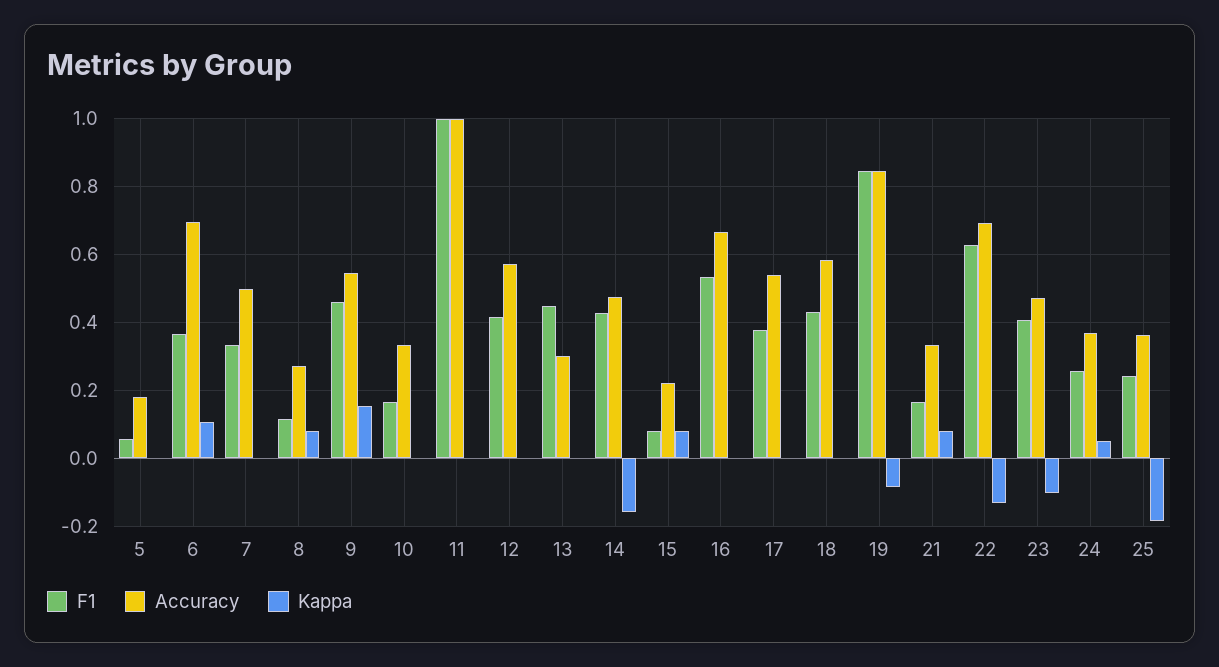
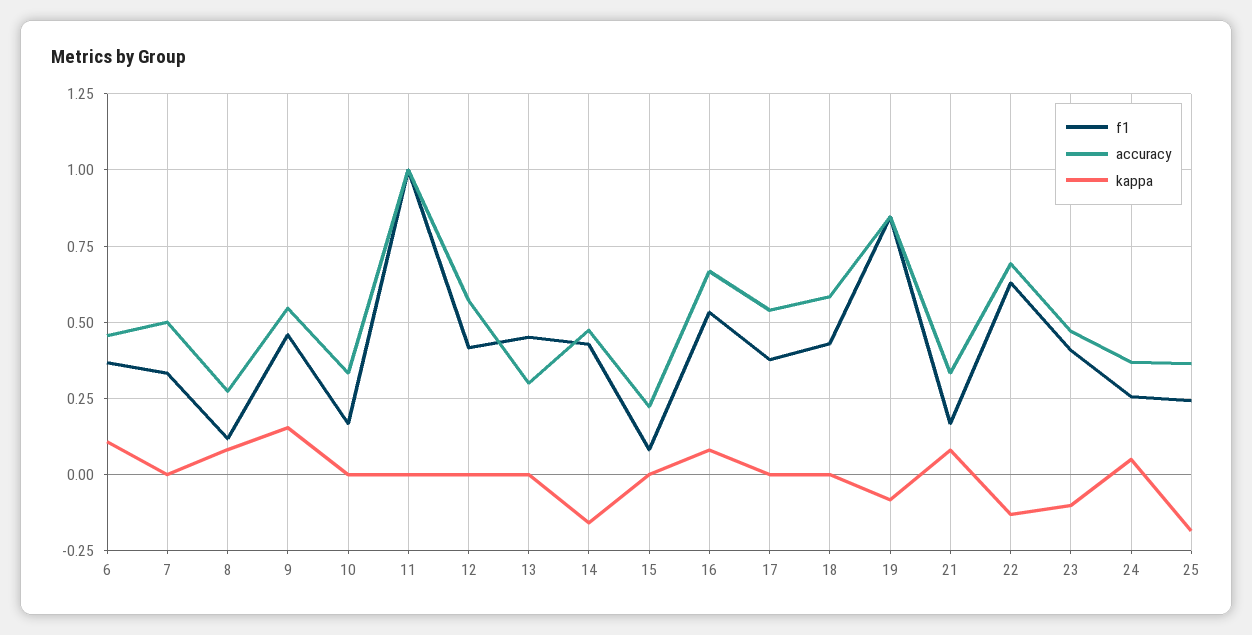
F1, 5: 0.06 -> none
Accuracy, 5: 0.18 -> none
Kappa, 5: 0 -> none
Accuracy, 6: 0.7 -> 0.45
Kappa, 15: 0.08 -> 0
Kappa, 16: 0 -> 0.075

